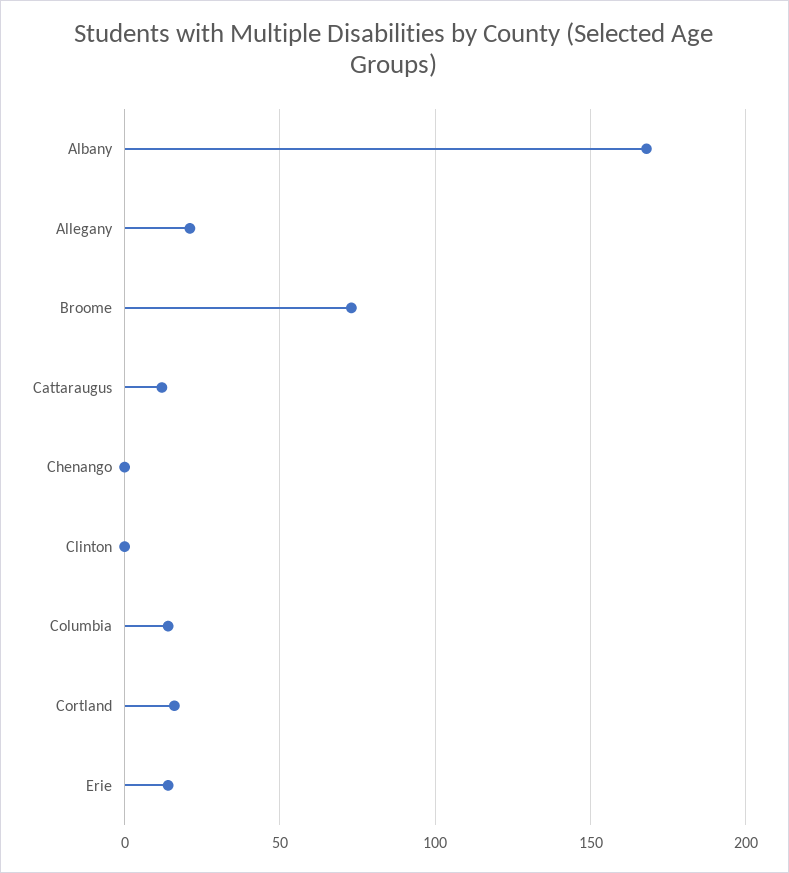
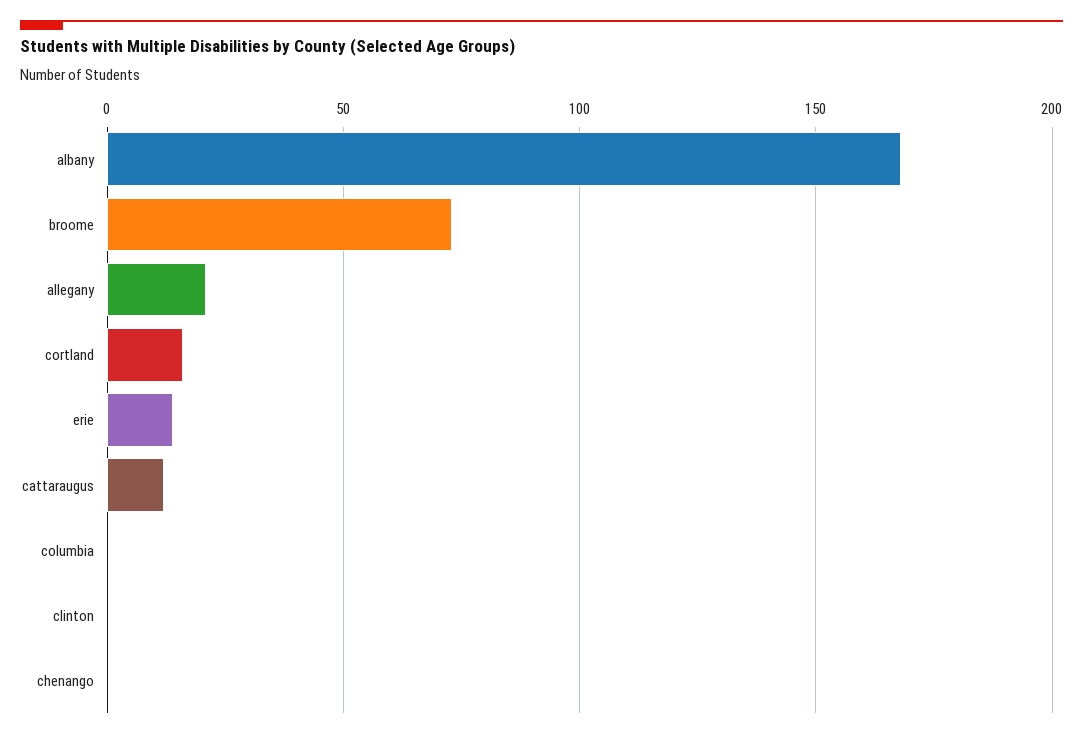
Columbia: 15 -> 0

